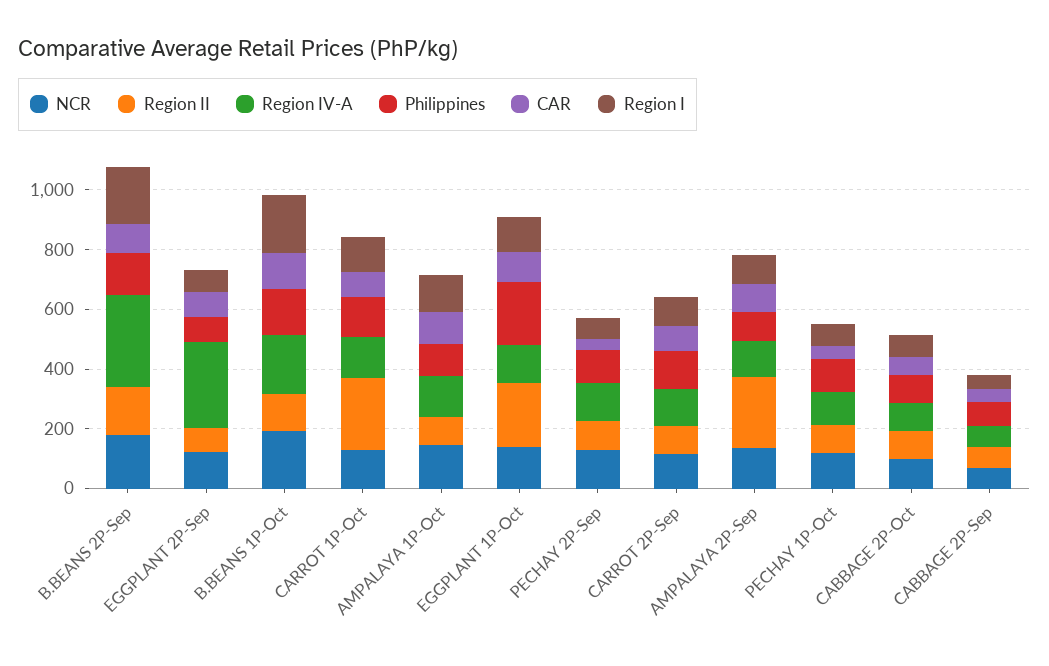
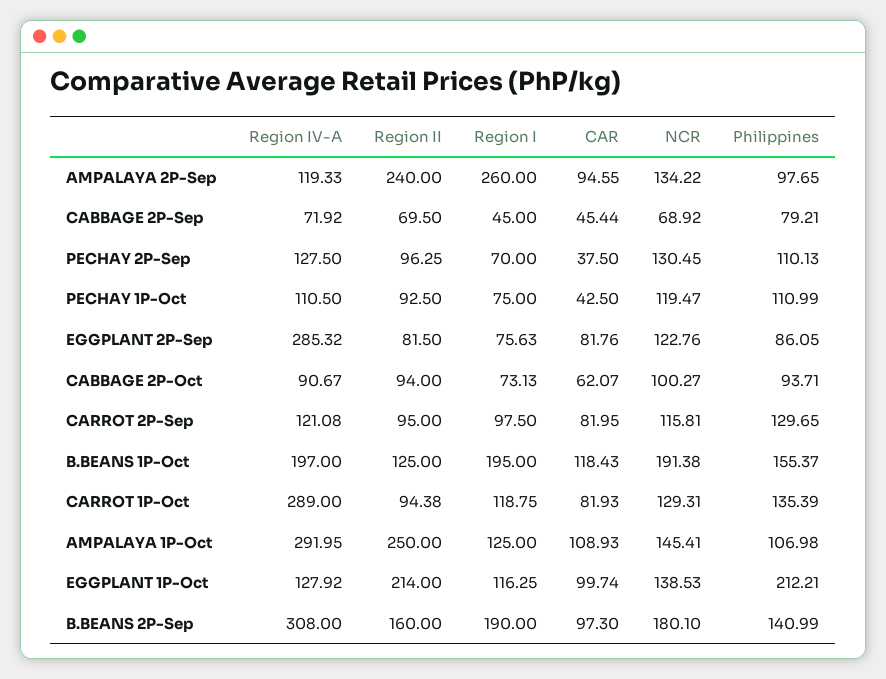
Region II, CARROT 1P-Oct: 250 -> 94.38
Region IV-A, CARROT 1P-Oct: 150 -> 289
Region II, AMPALAYA 1P-Oct: 100 -> 250
Region IV-A, AMPALAYA 1P-Oct: 150 -> 291.95
Region I, AMPALAYA 2P-Sep: 100 -> 260

